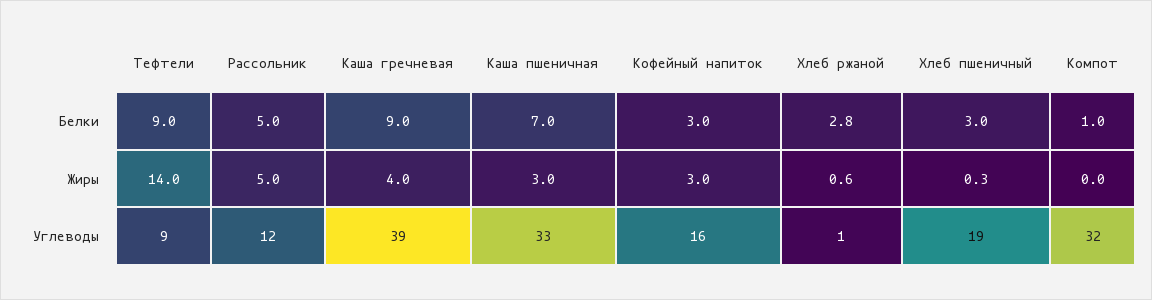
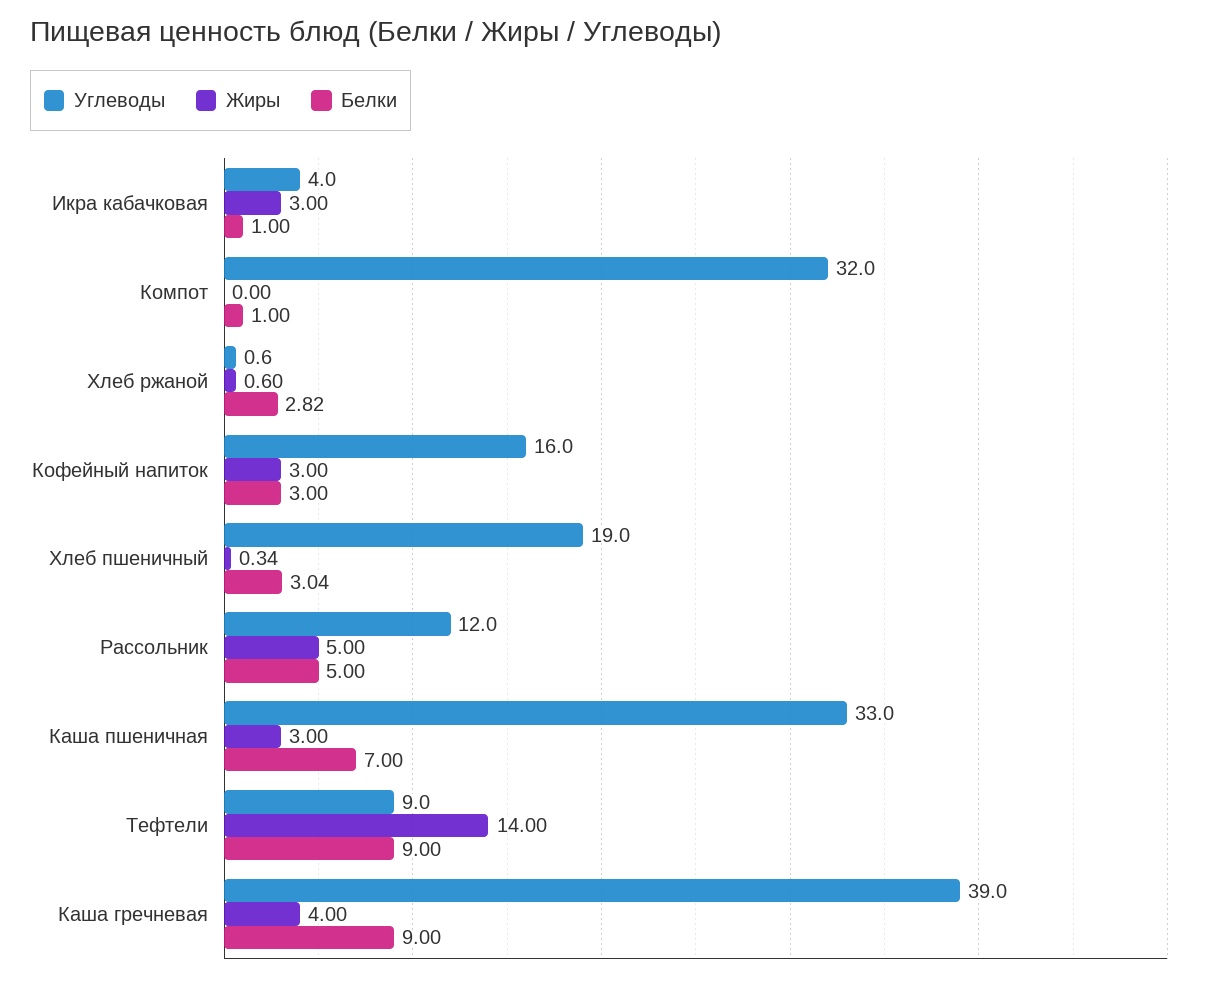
Углеводы, Икра кабачковая: none -> 4
Жиры, Икра кабачковая: none -> 3
Белки, Икра кабачковая: none -> 1

